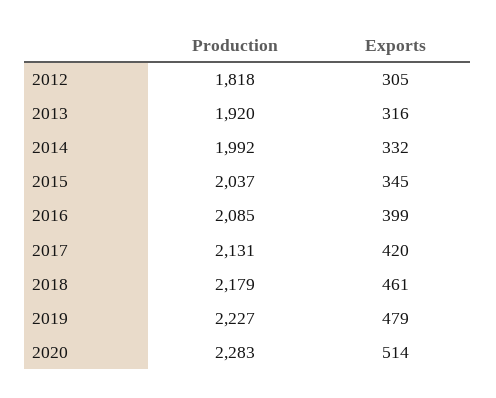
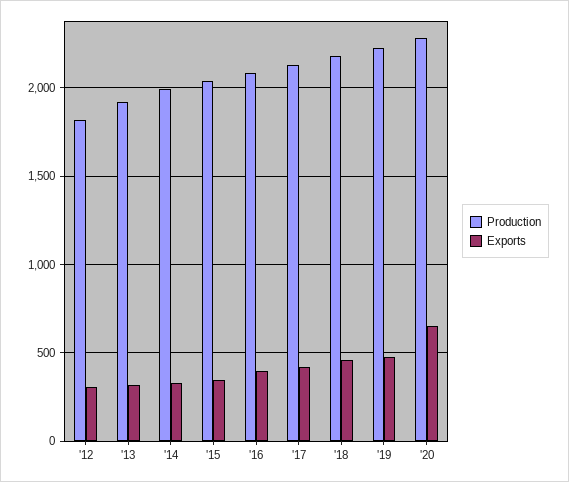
Exports, 2020: 514 -> 650

